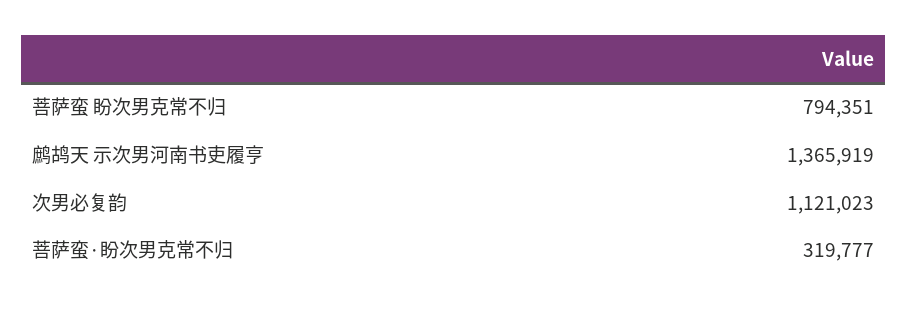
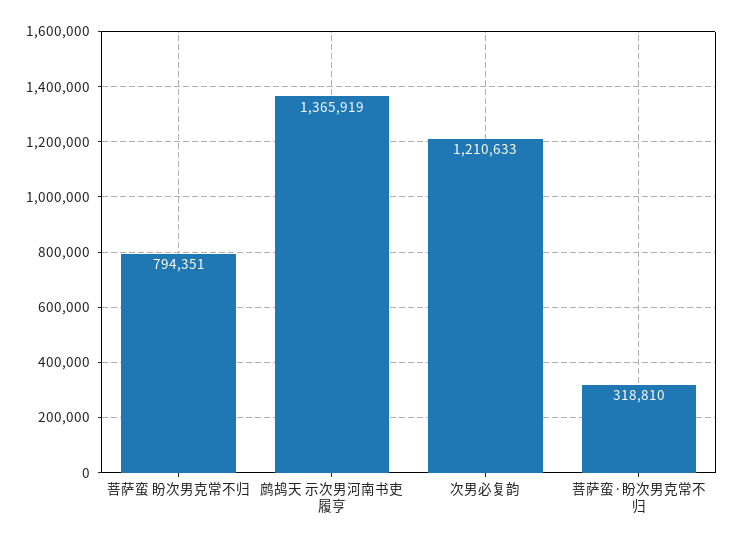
次男必复韵: 1121023 -> 1210633
菩萨蛮·盼次男克常不归: 319777 -> 318810

